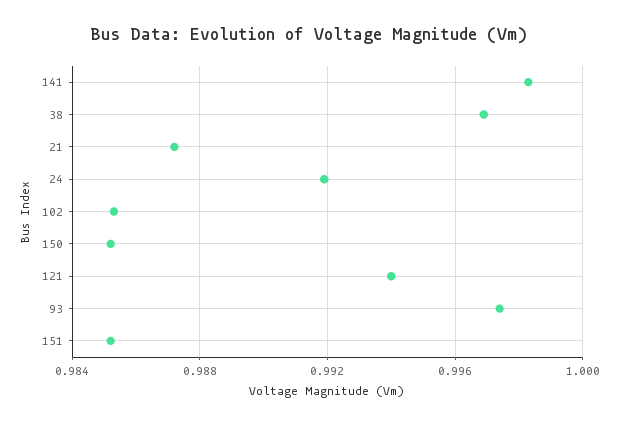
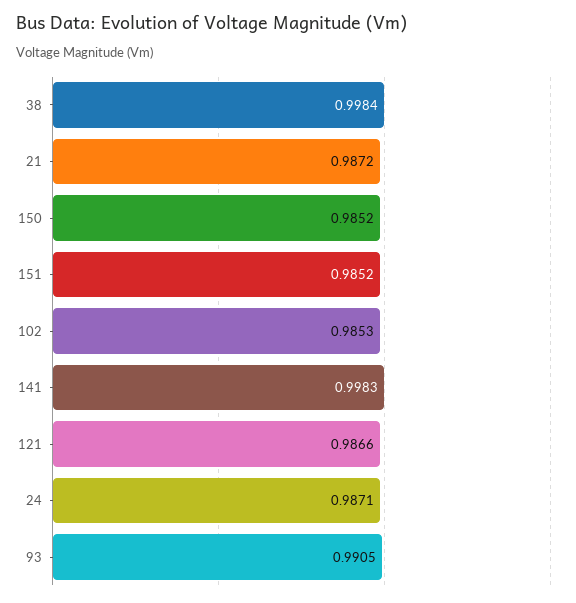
38: 0.997 -> 0.9984
24: 0.992 -> 0.9871
121: 0.994 -> 0.9866
93: 0.9975 -> 0.9905

